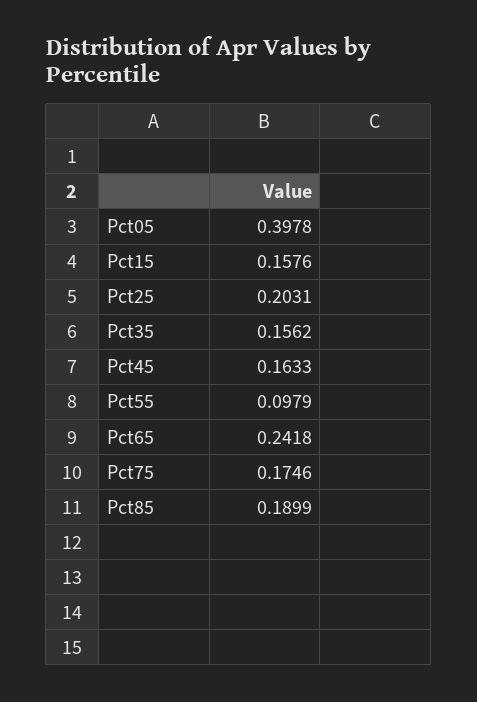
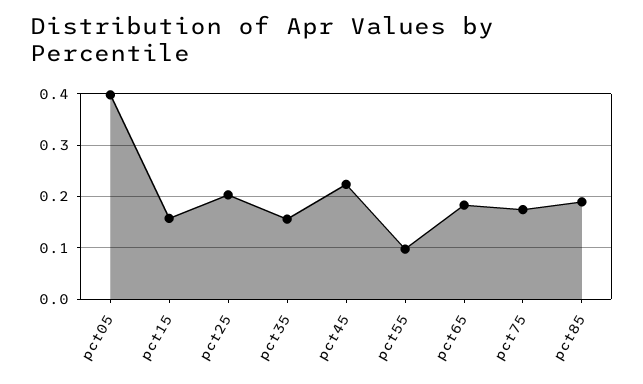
Pct45: 0.1633 -> 0.22
Pct65: 0.2418 -> 0.18

